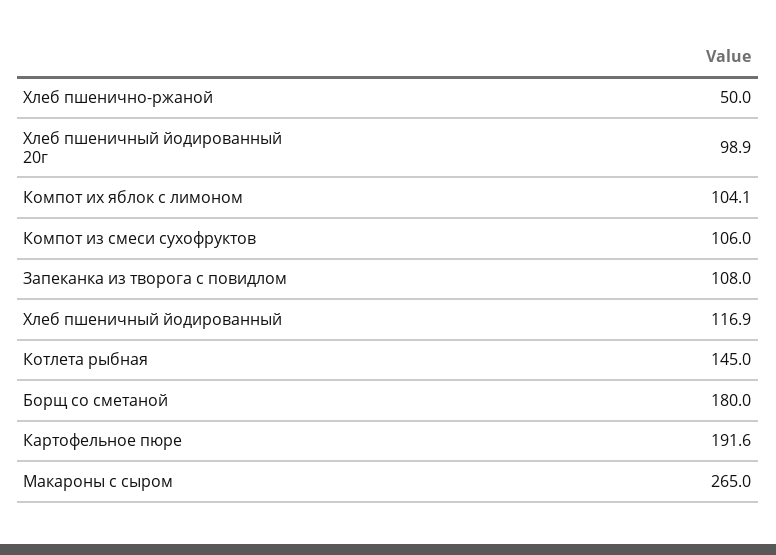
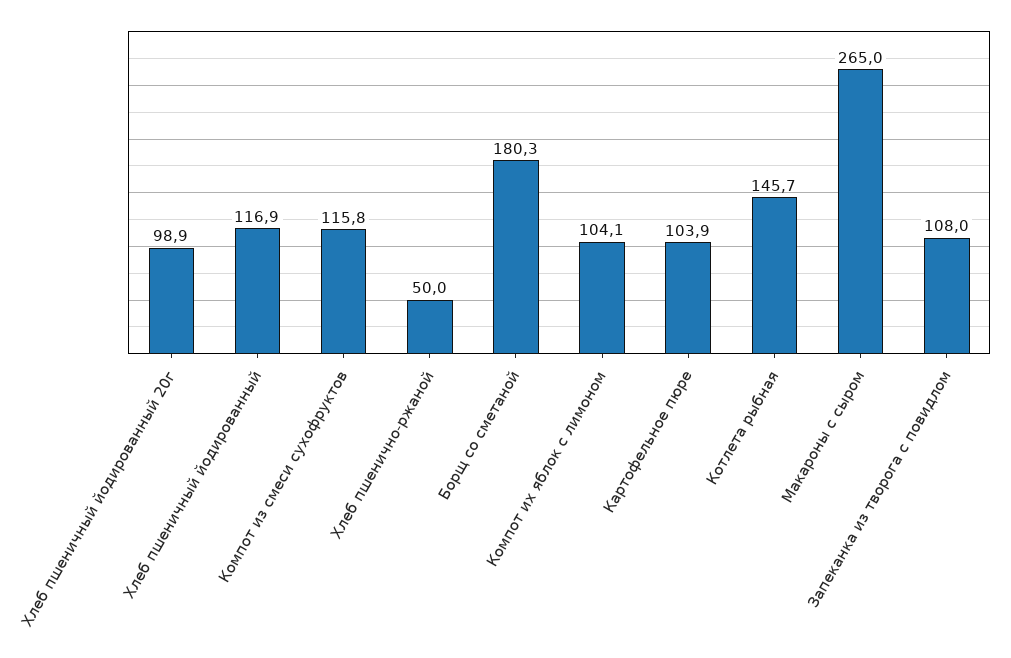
Компот из смеси сухофруктов: 106 -> 115.8
Котлета рыбная: 145 -> 145.7
Борщ со сметаной: 180 -> 180.3
Картофельное пюре: 191.6 -> 103.9

